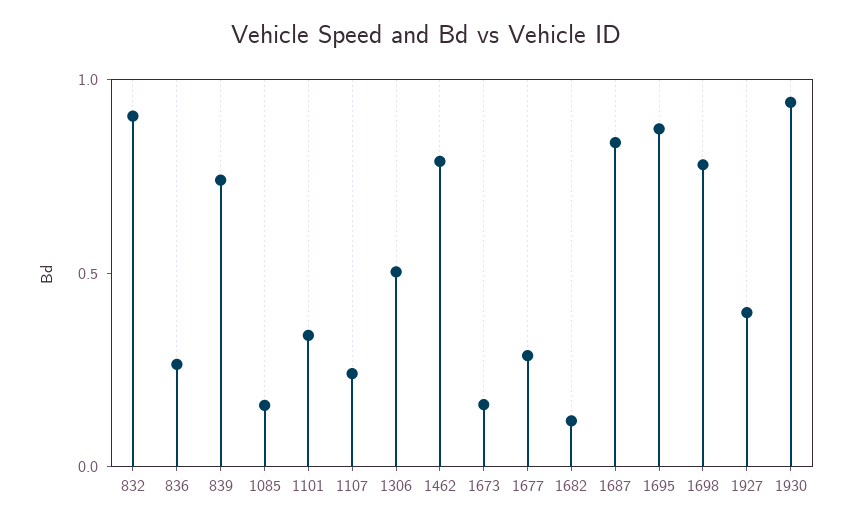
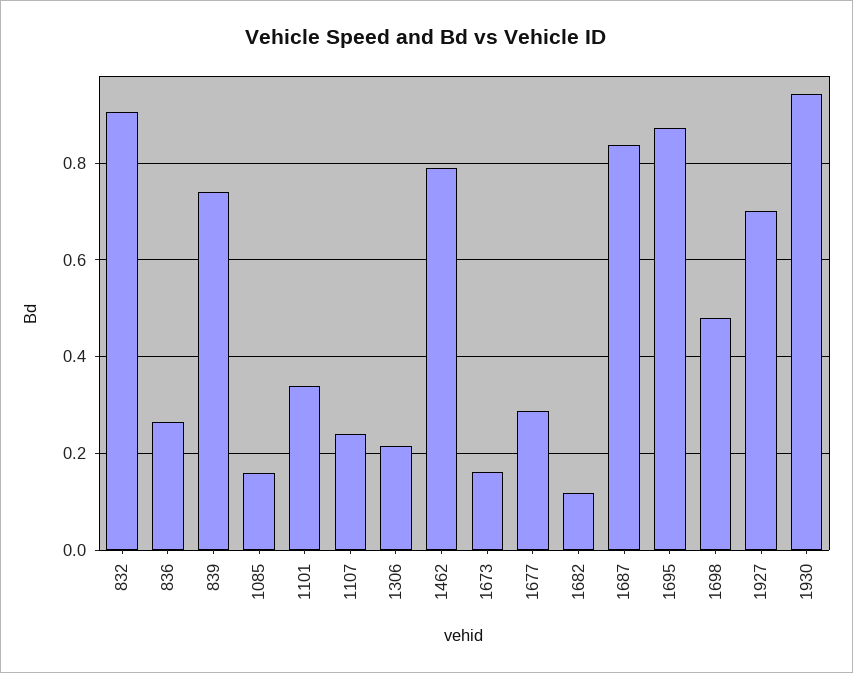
1306: 0.5 -> 0.22
1698: 0.8 -> 0.48
1927: 0.4 -> 0.7

